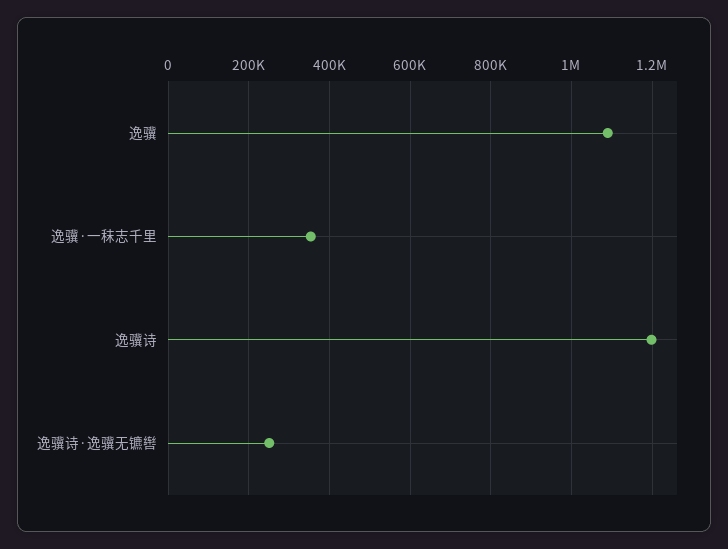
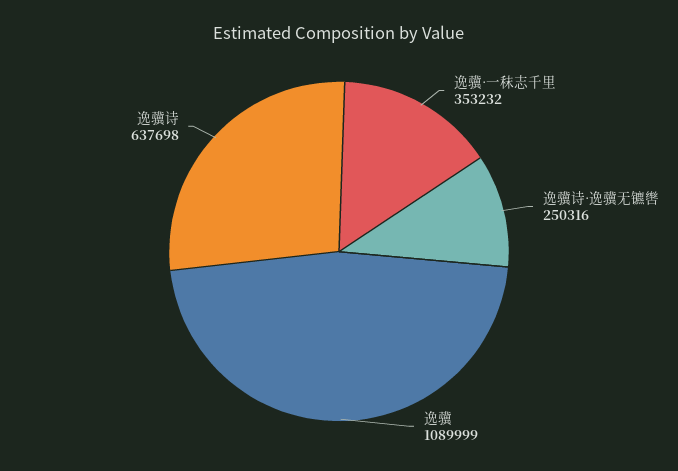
逸骥诗: 1200000 -> 637698

